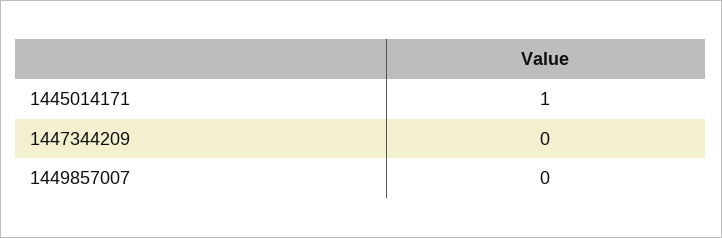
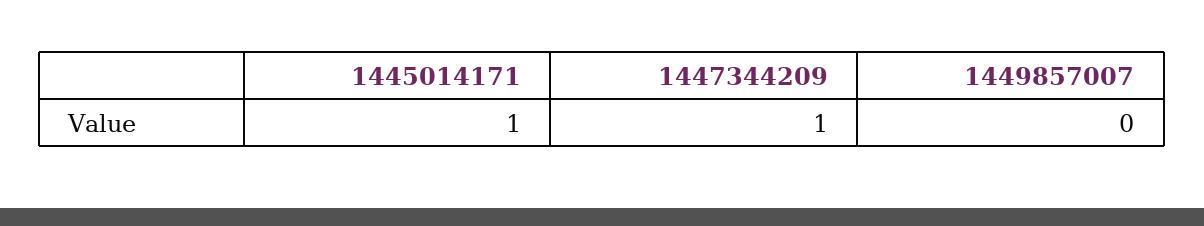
1447344209: 0 -> 1

